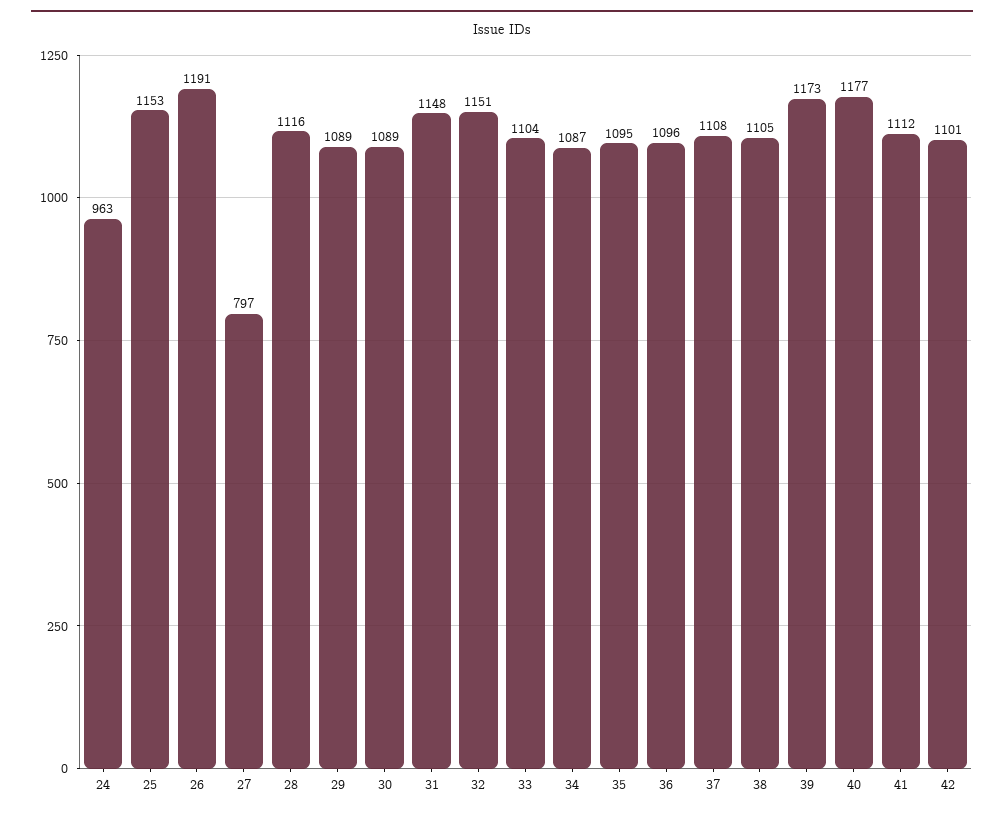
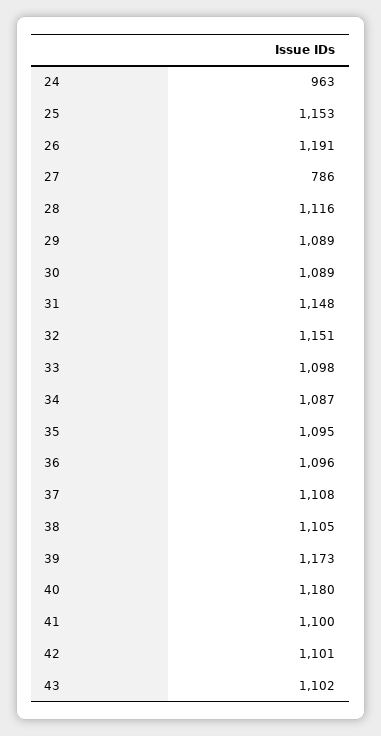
27: 797 -> 786
33: 1104 -> 1098
40: 1177 -> 1180
41: 1112 -> 1100
43: none -> 1102

